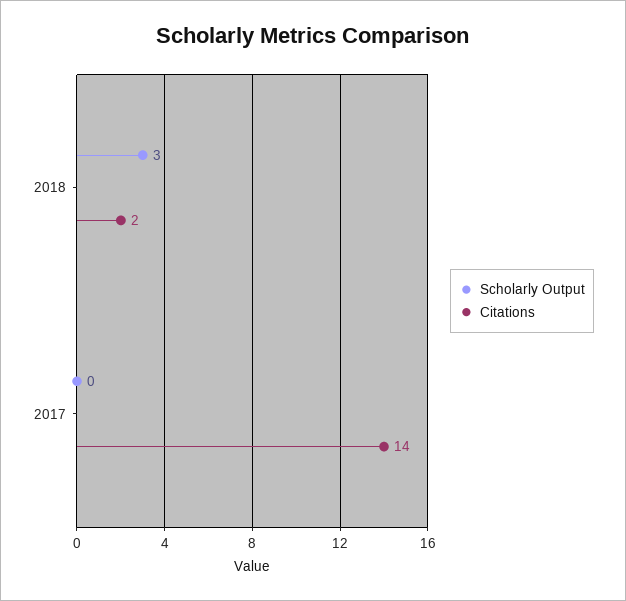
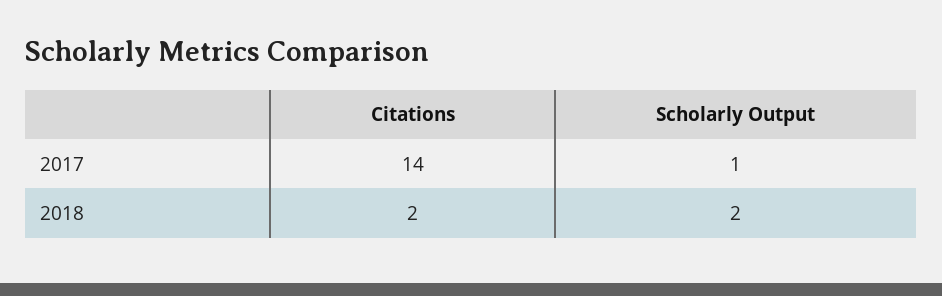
Scholarly Output, 2018: 3 -> 2
Scholarly Output, 2017: 0 -> 1

